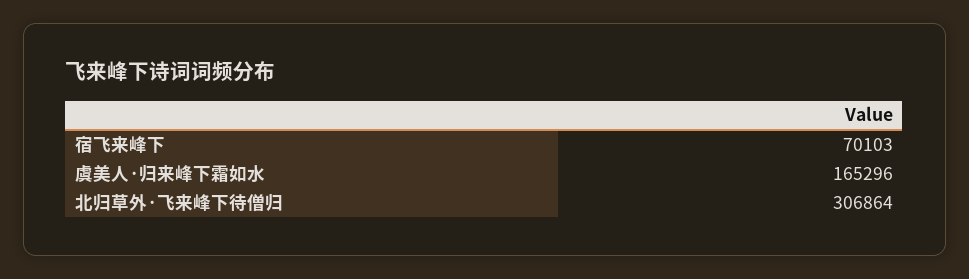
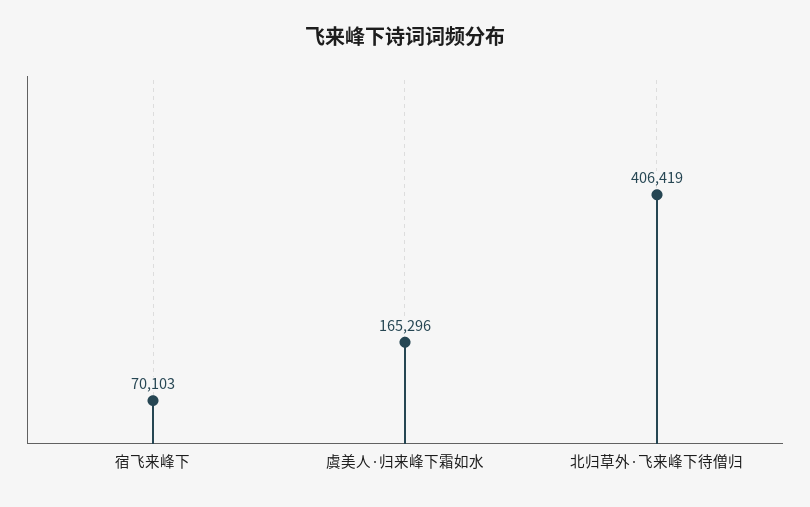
北归草外·飞来峰下待僧归: 306864 -> 406419

